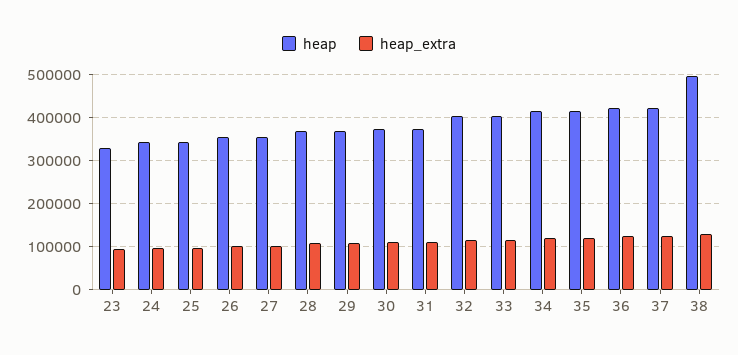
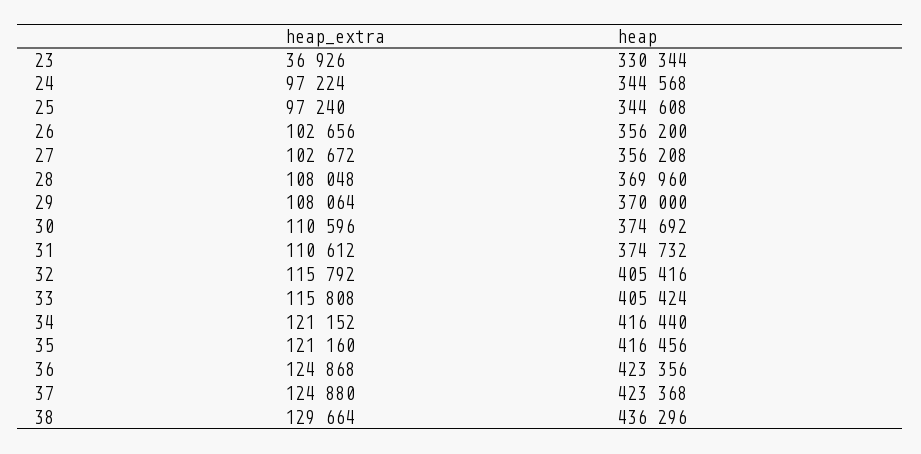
heap_extra, 23: 100000 -> 36926
heap, 38: 500000 -> 436296

